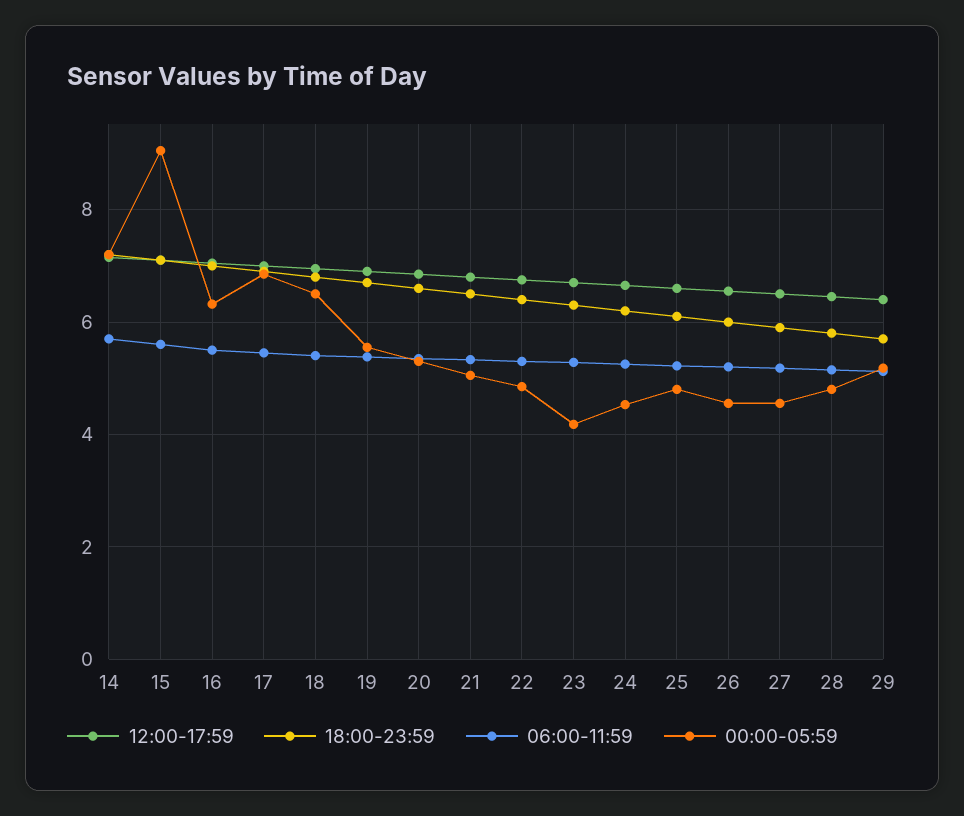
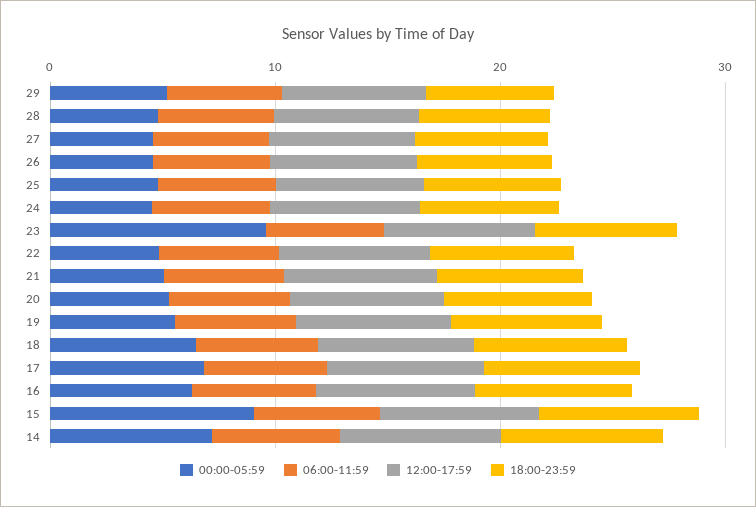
00:00-05:59, 23: 4.2 -> 10

